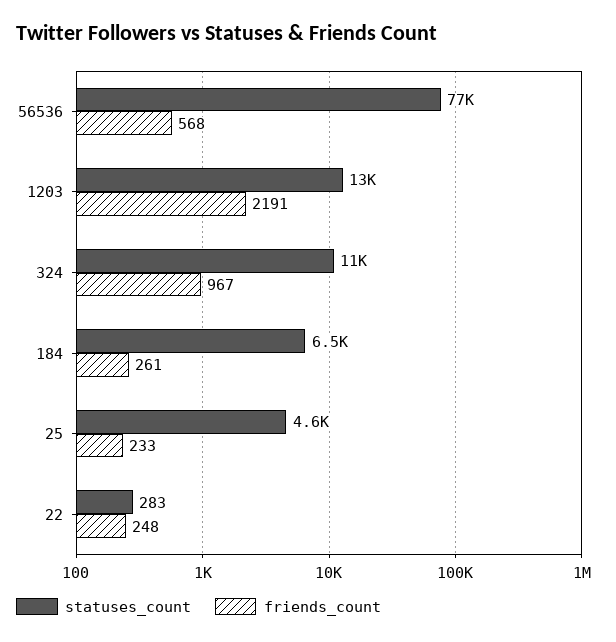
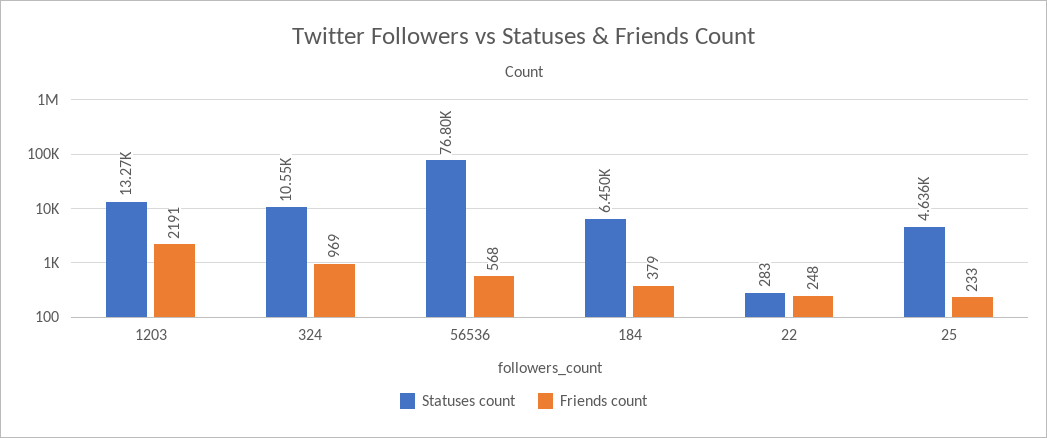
friends_count, 324: 967 -> 969
friends_count, 184: 261 -> 379

